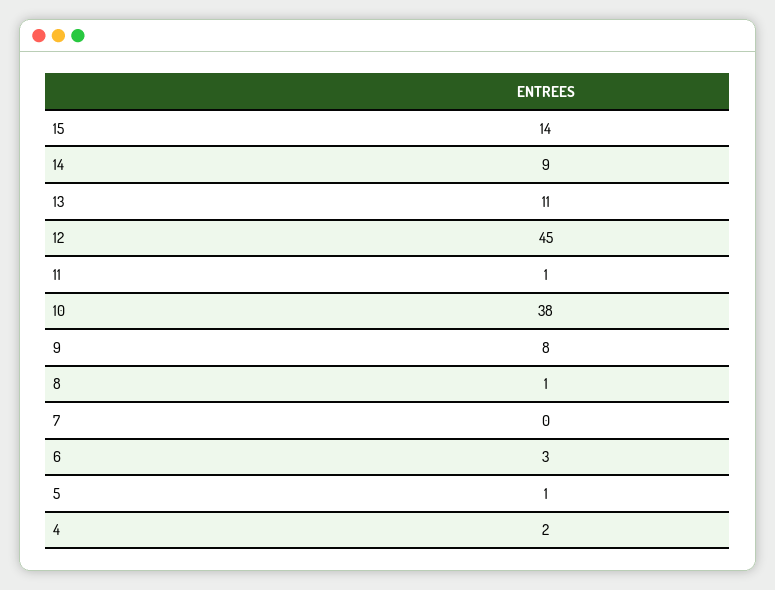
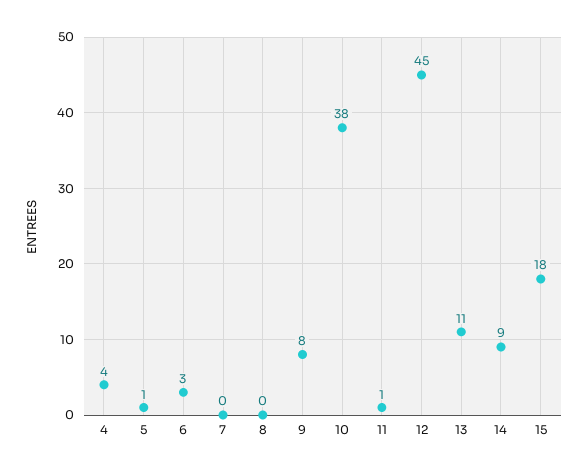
15: 14 -> 18
8: 1 -> 0
4: 2 -> 4

